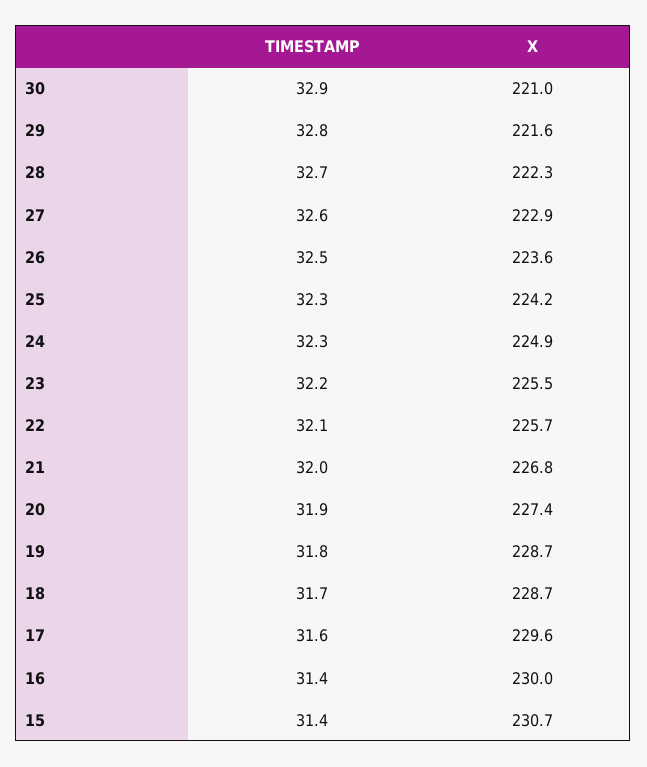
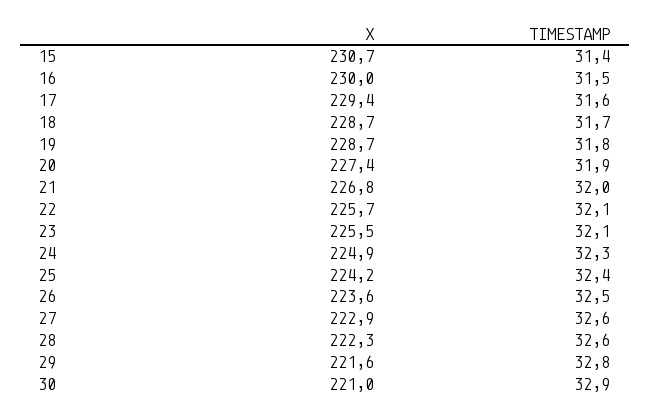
TIMESTAMP, 28: 32.7 -> 32.6
TIMESTAMP, 25: 32.3 -> 32.4
TIMESTAMP, 23: 32.2 -> 32.1
X, 17: 229.6 -> 229.4
TIMESTAMP, 16: 31.4 -> 31.5

